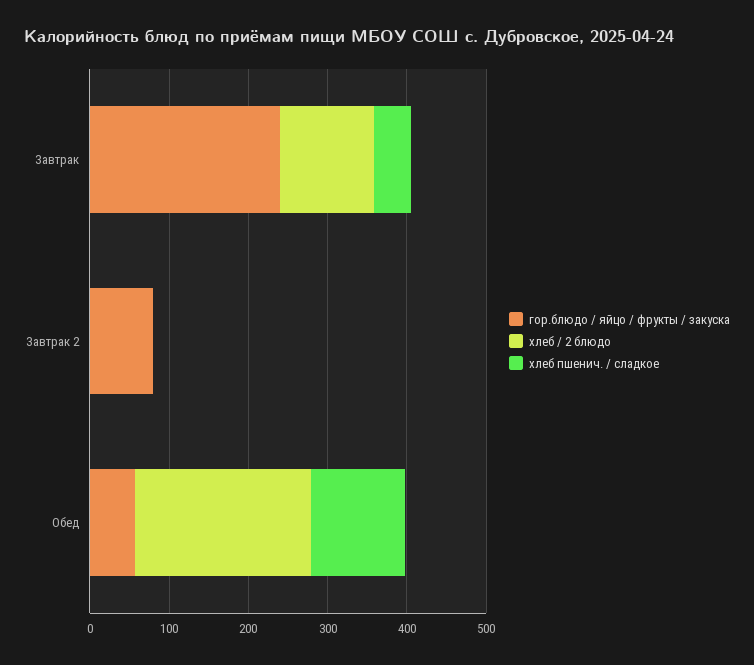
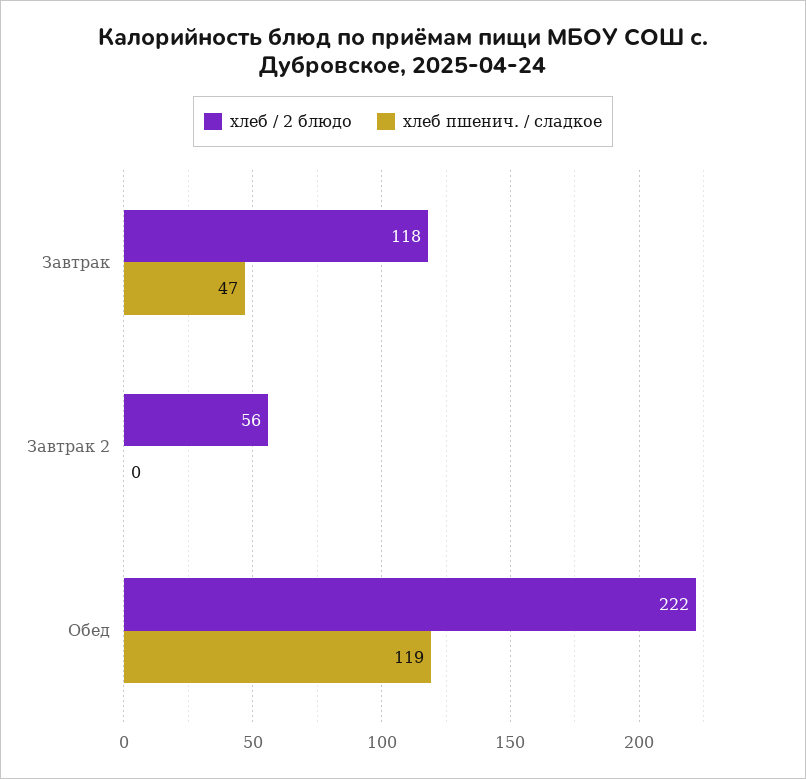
гор.блюдо / яйцо / фрукты / закуска, Завтрак: 240 -> none
гор.блюдо / яйцо / фрукты / закуска, Завтрак 2: 80 -> none
хлеб / 2 блюдо, Завтрак 2: 0 -> 56
гор.блюдо / яйцо / фрукты / закуска, Обед: 60 -> none

